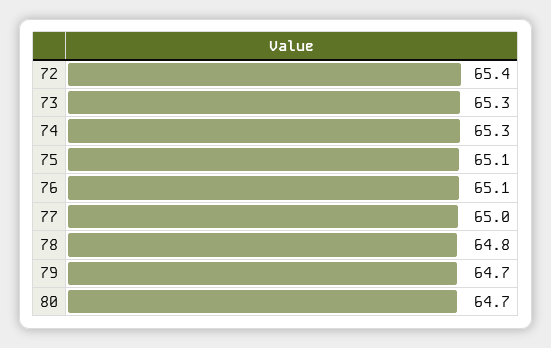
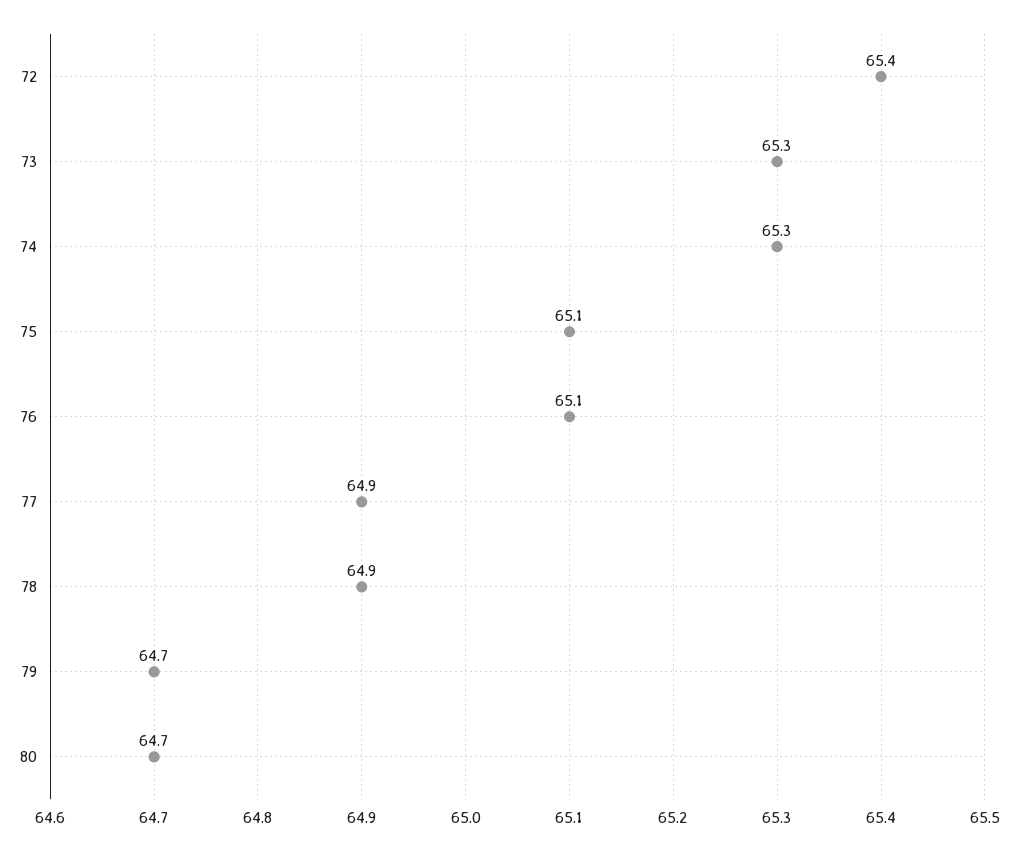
77: 65 -> 64.9
78: 64.8 -> 64.9

